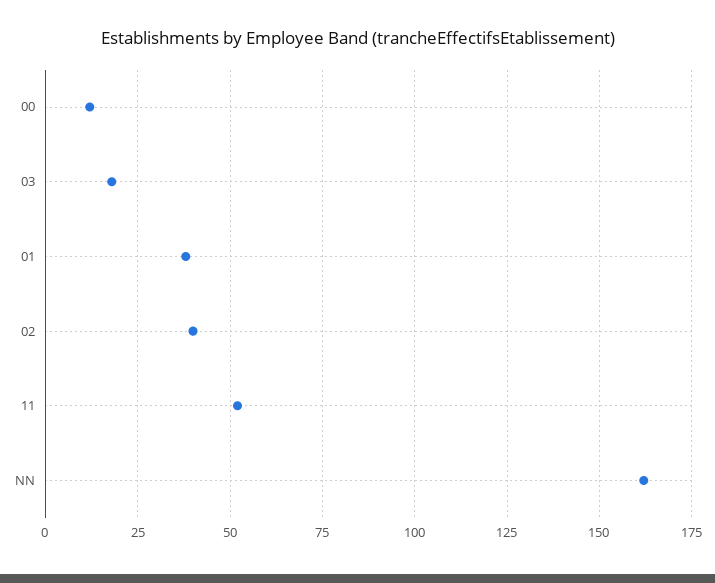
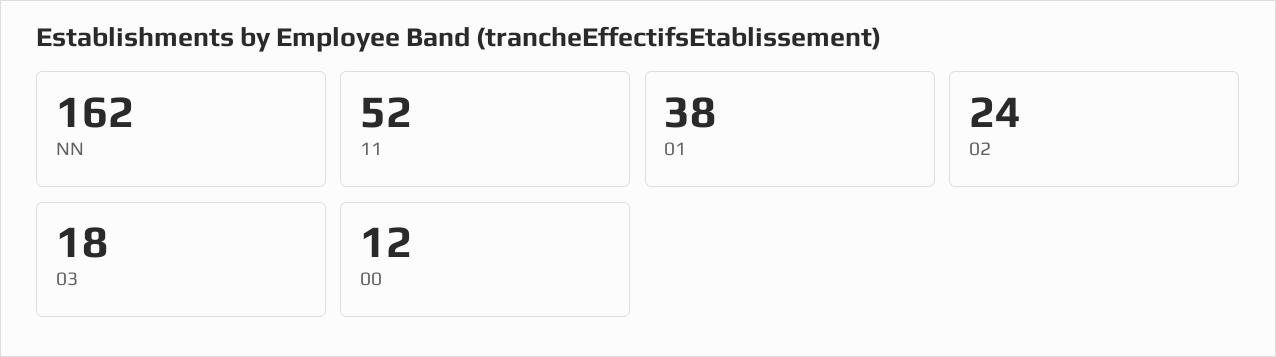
02: 40 -> 24

